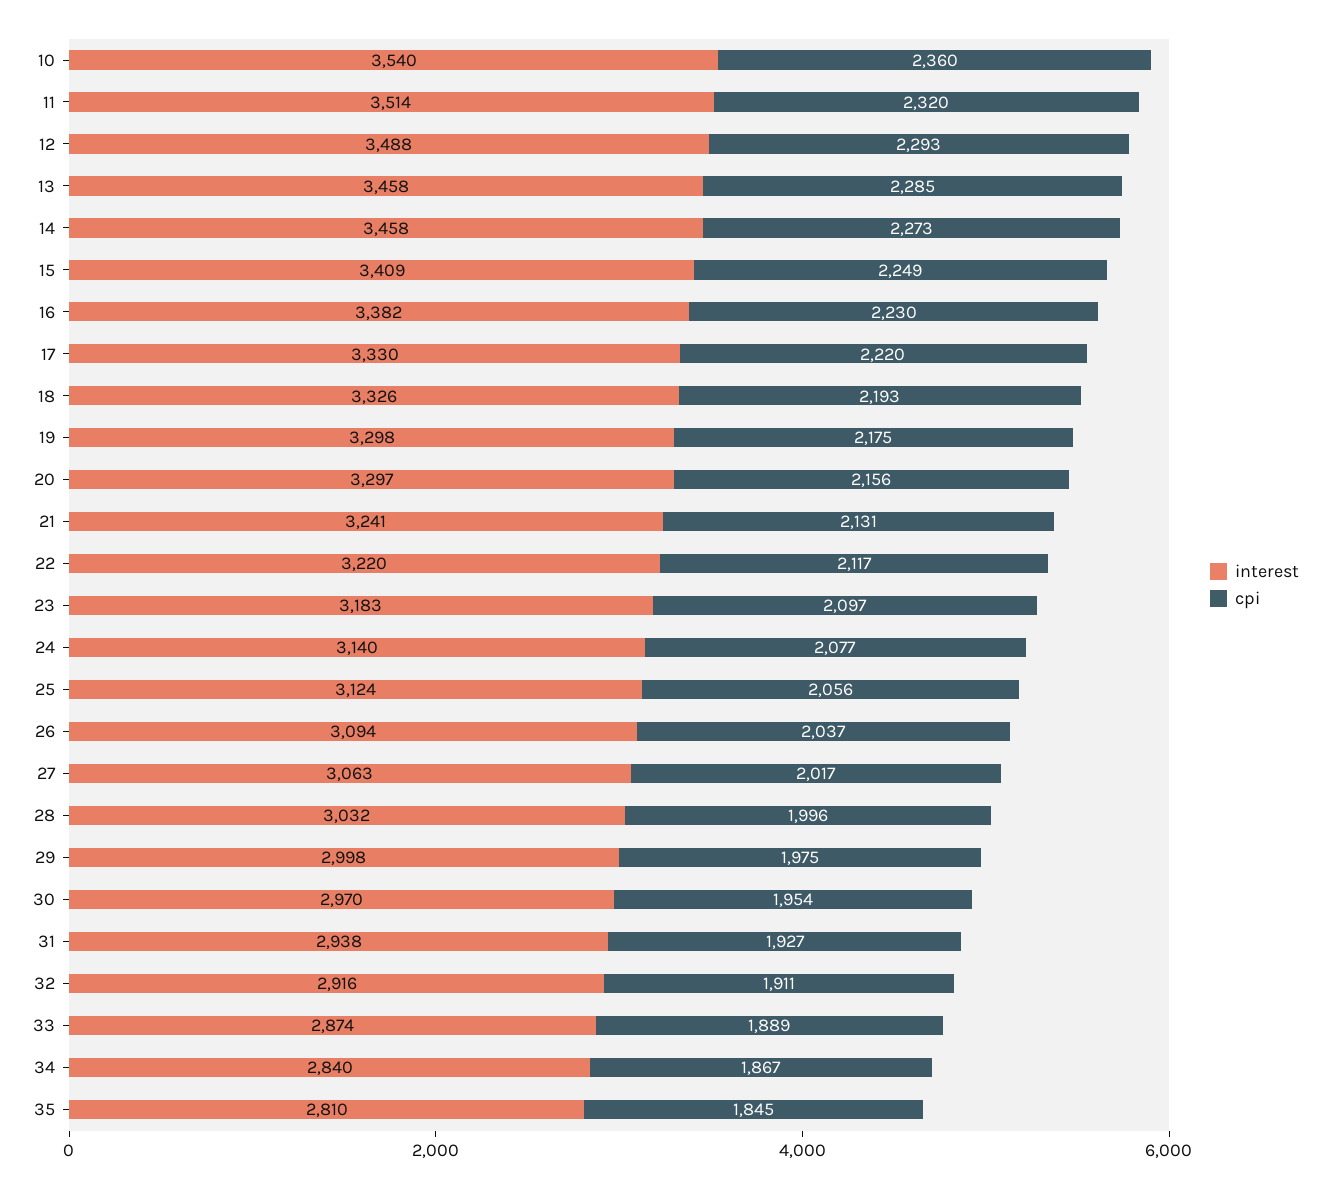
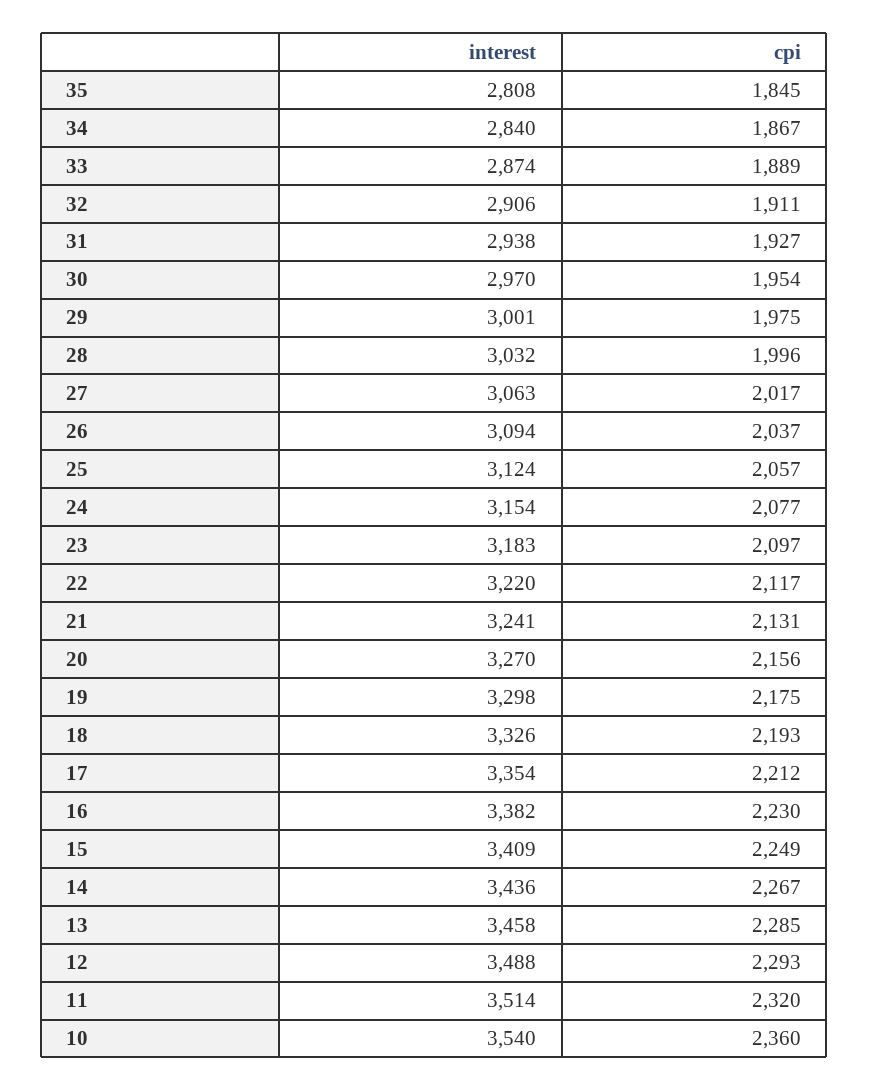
interest, 14: 3458 -> 3436
cpi, 14: 2273 -> 2267
interest, 17: 3330 -> 3354
cpi, 17: 2220 -> 2212
interest, 20: 3297 -> 3270
interest, 24: 3140 -> 3154
cpi, 25: 2056 -> 2057
interest, 29: 2998 -> 3001
interest, 32: 2916 -> 2906
interest, 35: 2810 -> 2808

